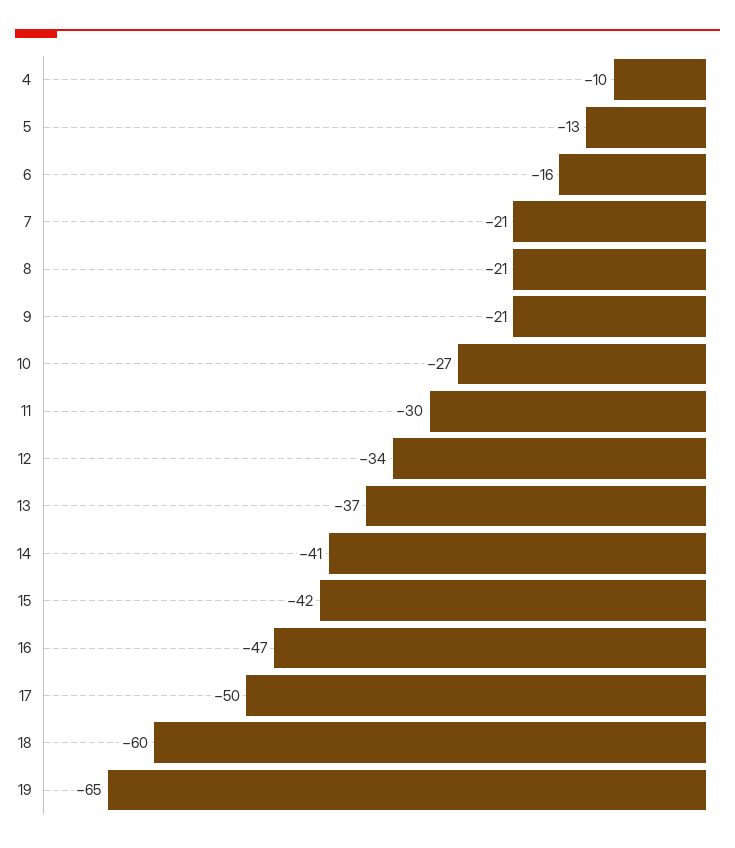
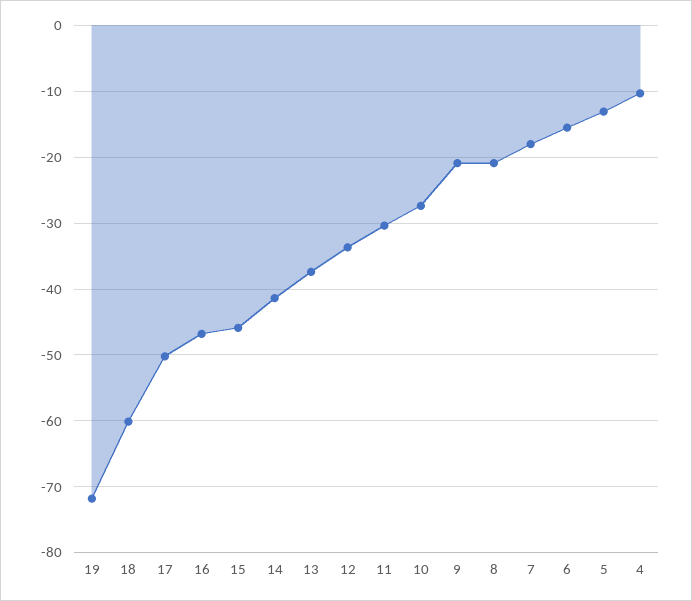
7: -21 -> -18
15: -42 -> -46
19: -65 -> -72

